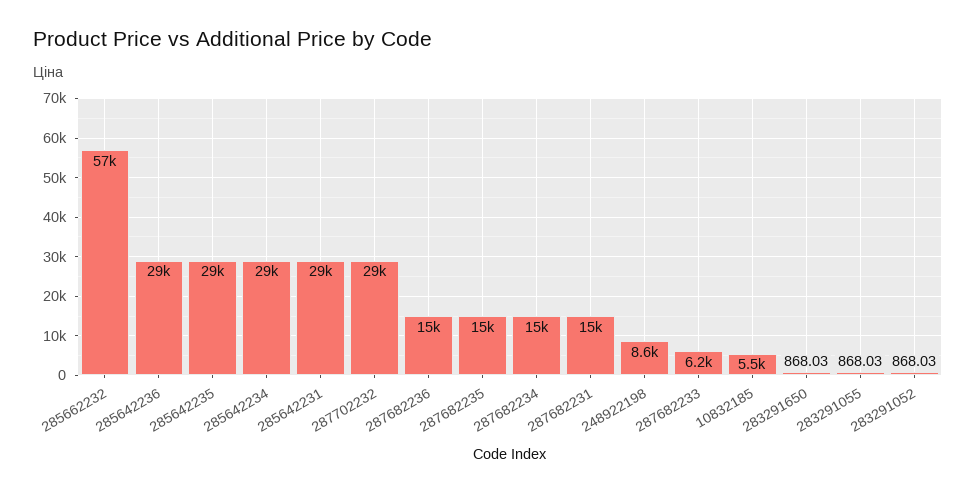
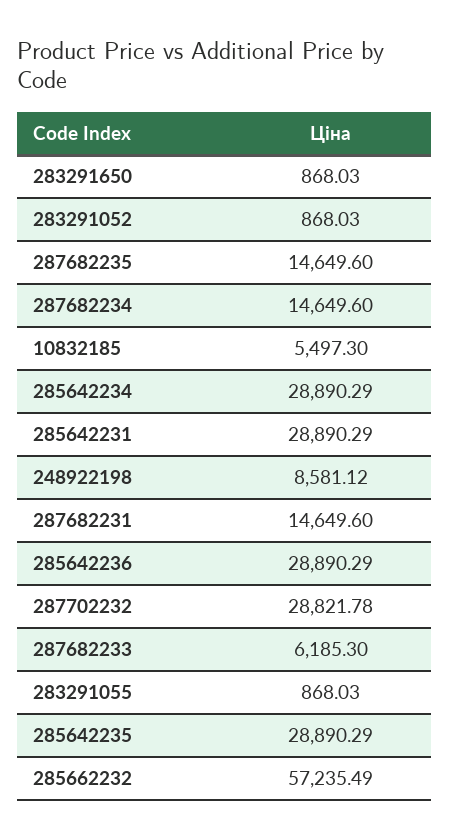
287682236: 15000 -> none

